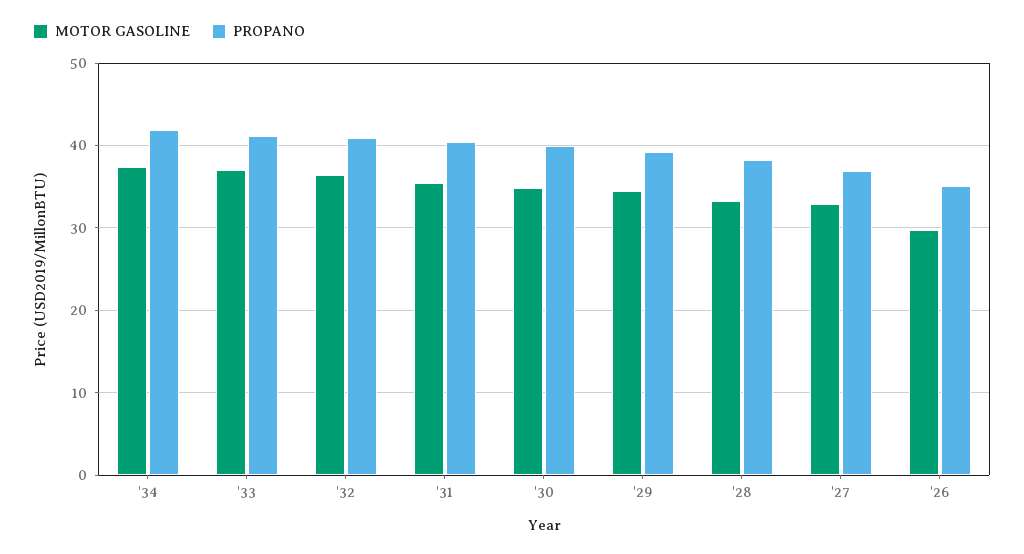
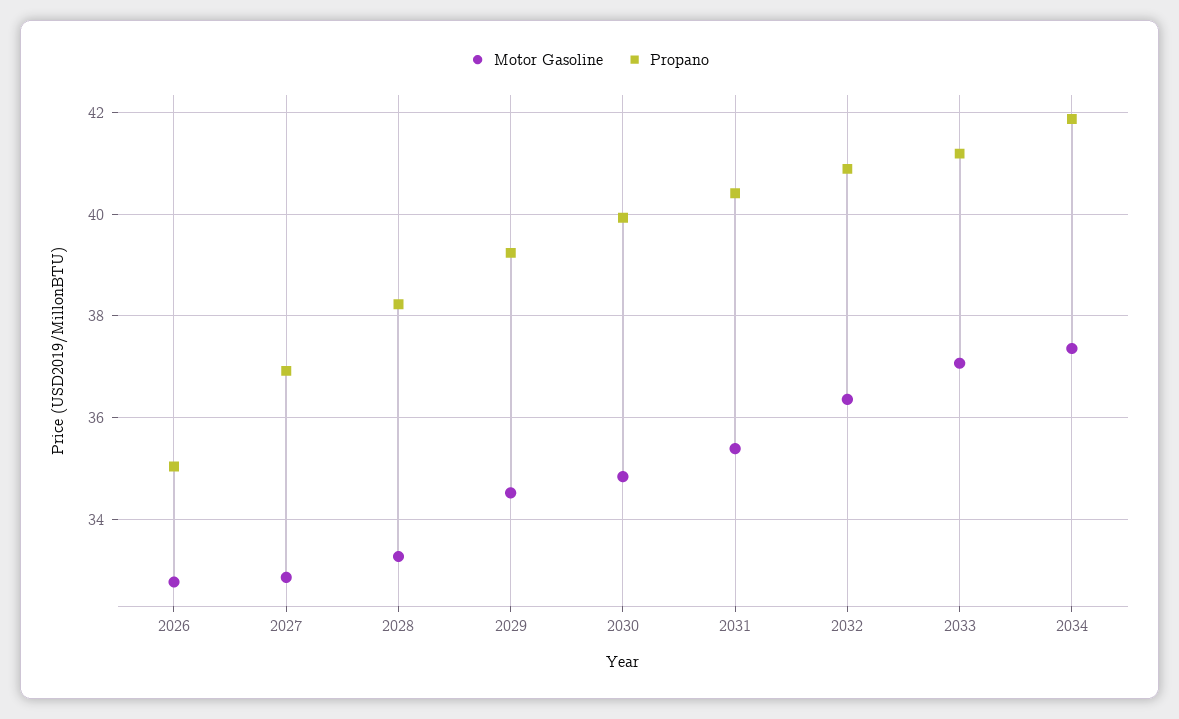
MOTOR GASOLINE, '26: 30 -> 32.8

